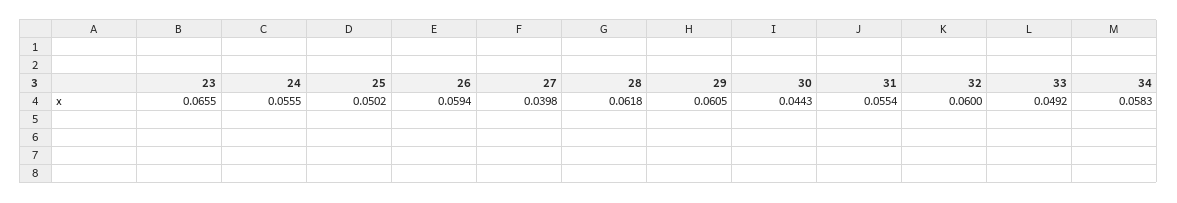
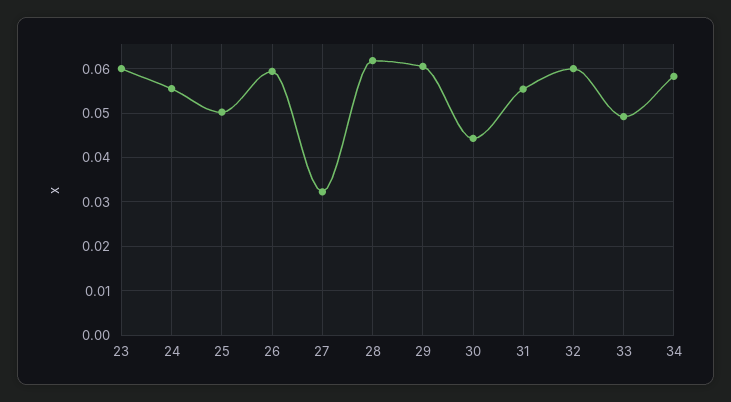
23: 0.0655 -> 0.06
27: 0.0398 -> 0.032

